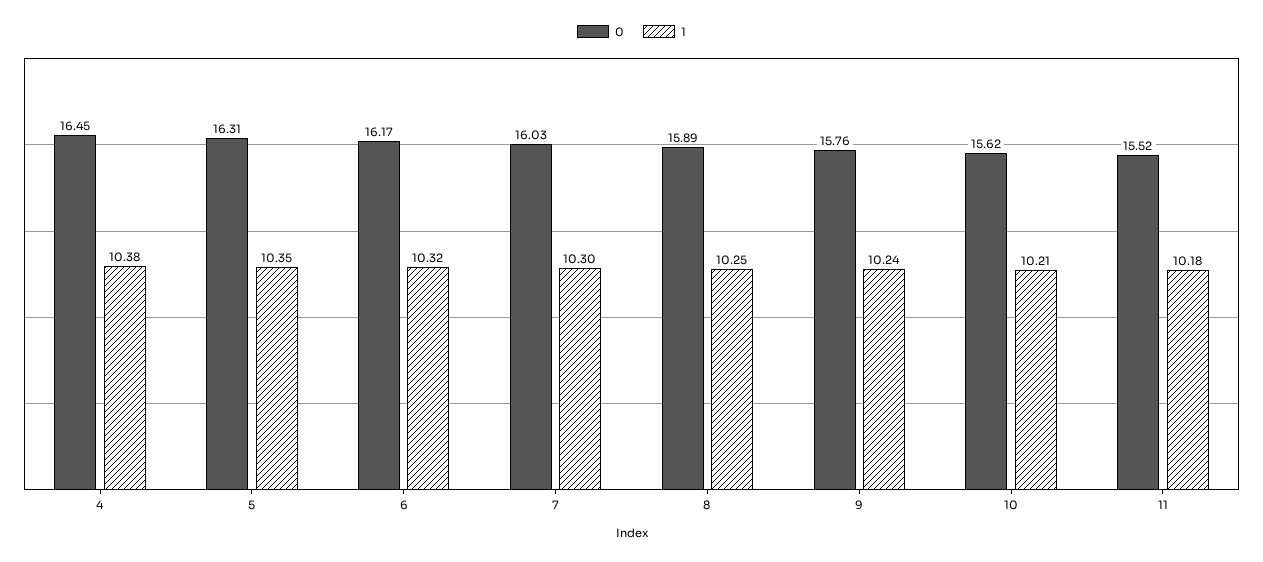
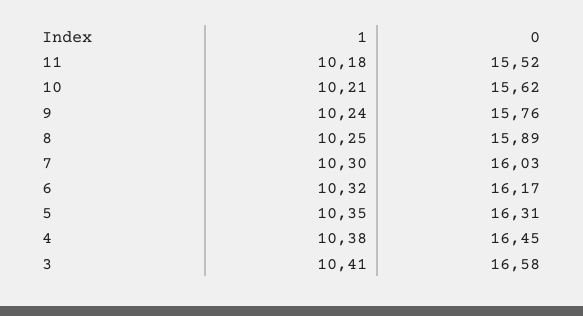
1, 3: none -> 10.41
0, 3: none -> 16.58

